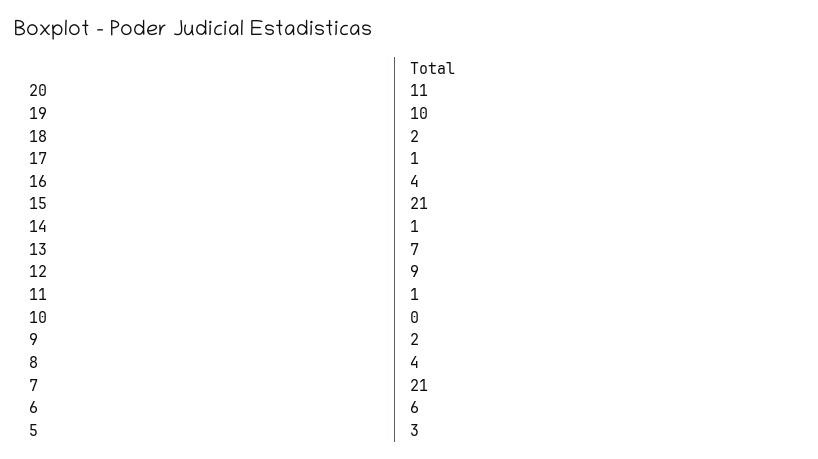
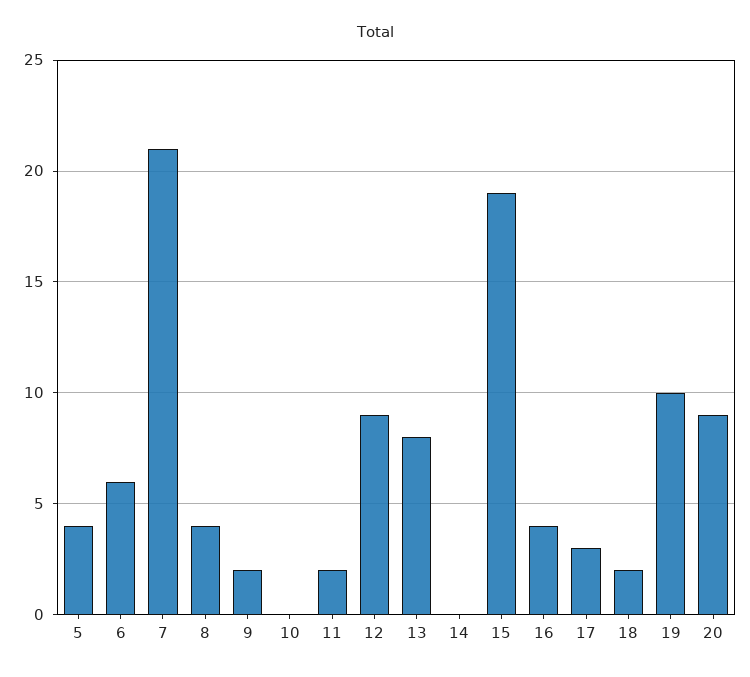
20: 11 -> 9
17: 1 -> 3
15: 21 -> 19
14: 1 -> 0
13: 7 -> 8
11: 1 -> 2
5: 3 -> 4

